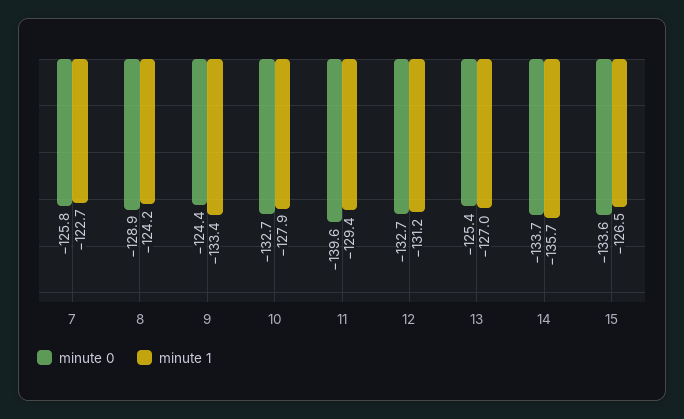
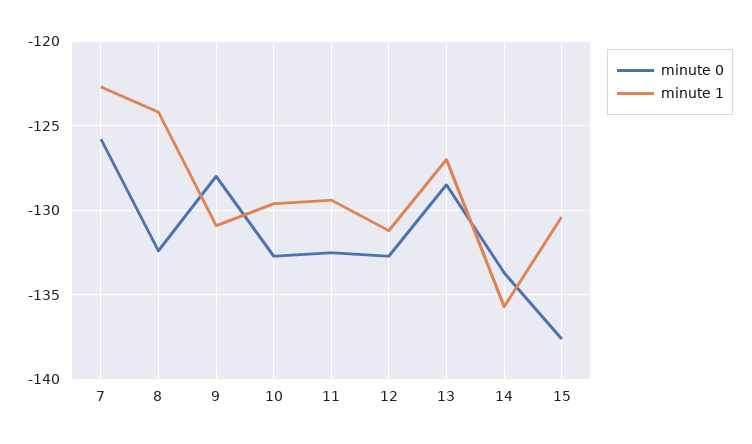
minute 0, 8: -128.9 -> -132.5
minute 0, 9: -124.4 -> -128
minute 1, 9: -133.4 -> -131
minute 1, 10: -127.9 -> -129.5
minute 0, 11: -139.6 -> -132.5
minute 0, 13: -125.4 -> -128.5
minute 0, 15: -133.6 -> -137.5
minute 1, 15: -126.5 -> -130.5

